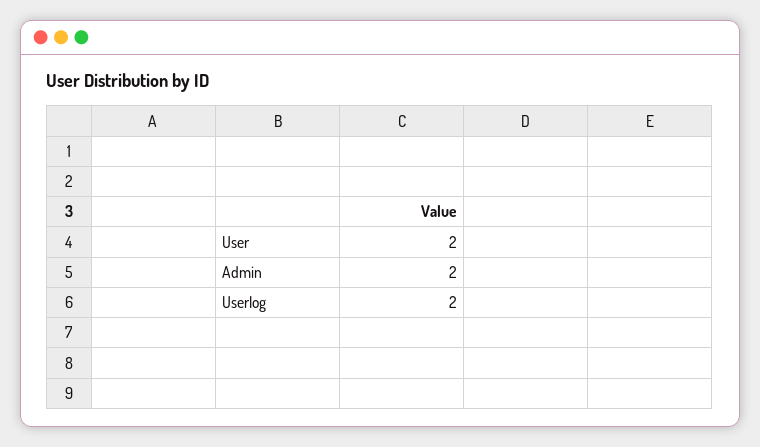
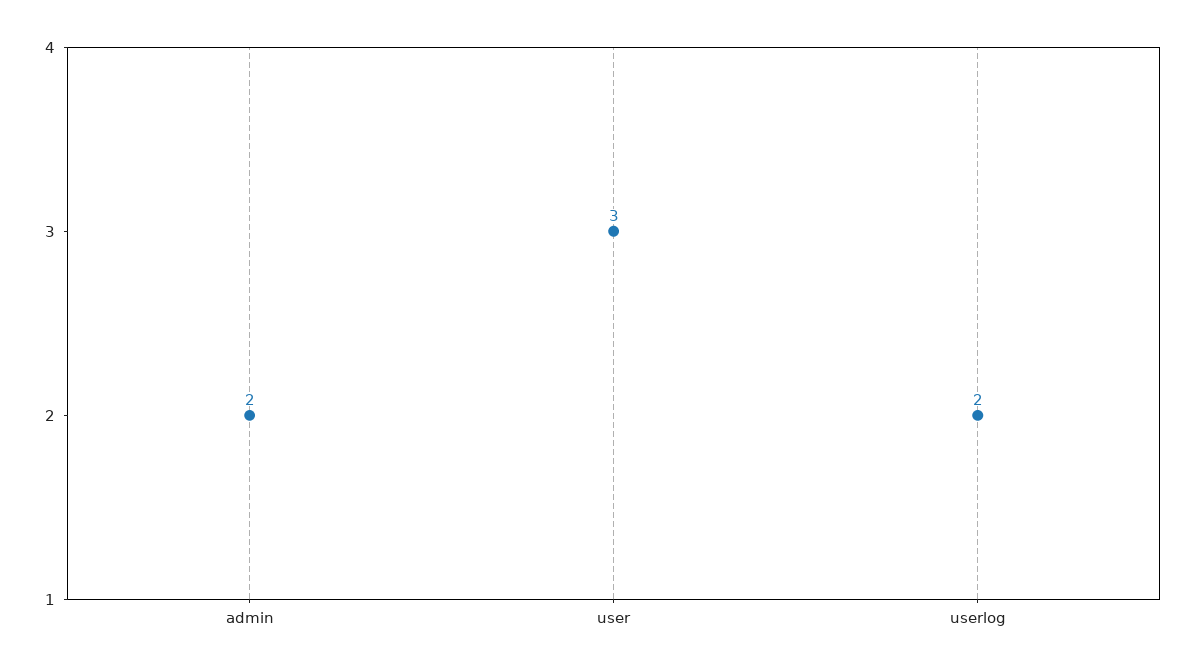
User: 2 -> 3

